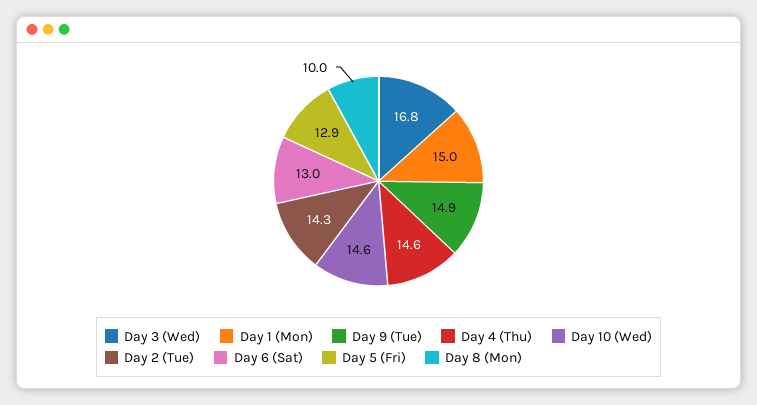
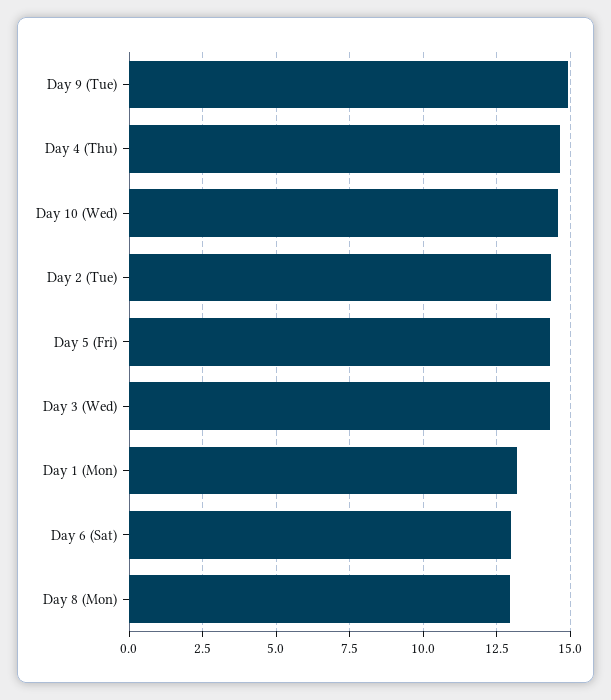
Day 3 (Wed): 16.8 -> 14.25
Day 1 (Mon): 15 -> 13.25
Day 5 (Fri): 12.9 -> 14.25
Day 8 (Mon): 10 -> 13

